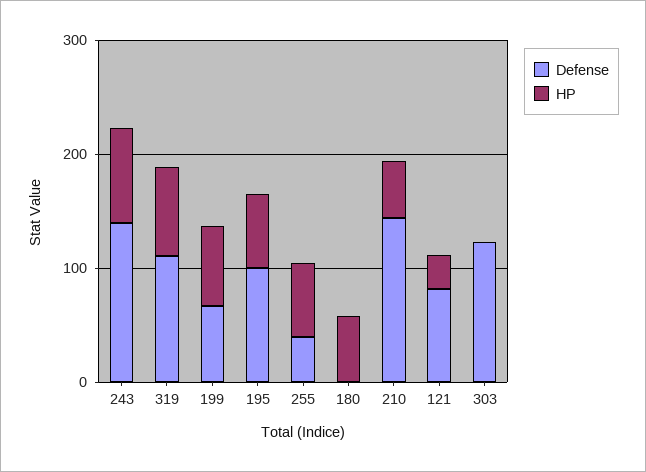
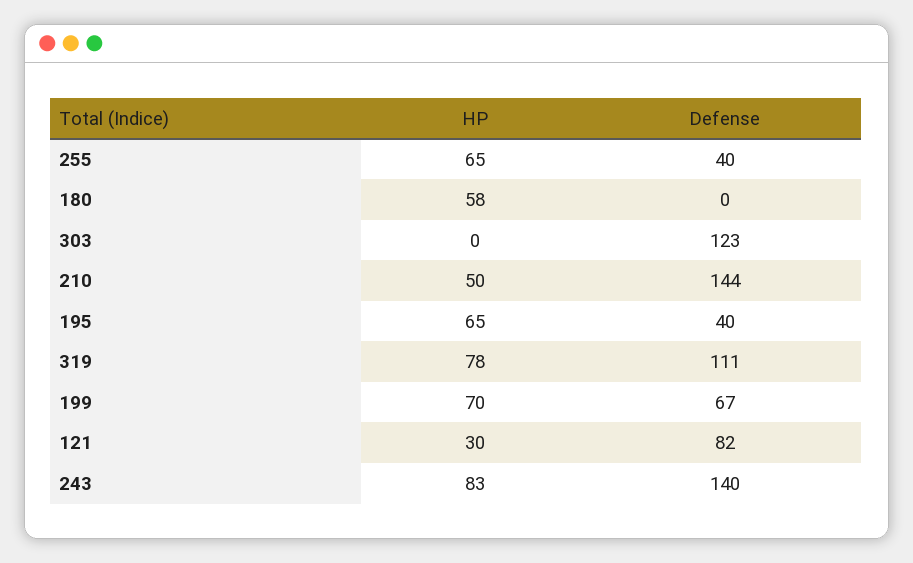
Defense, 195: 100 -> 40

